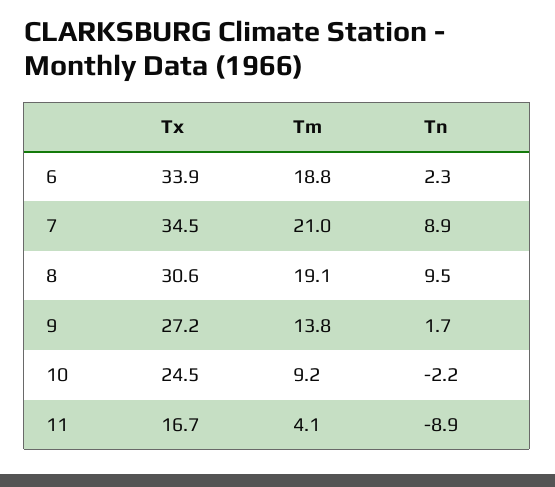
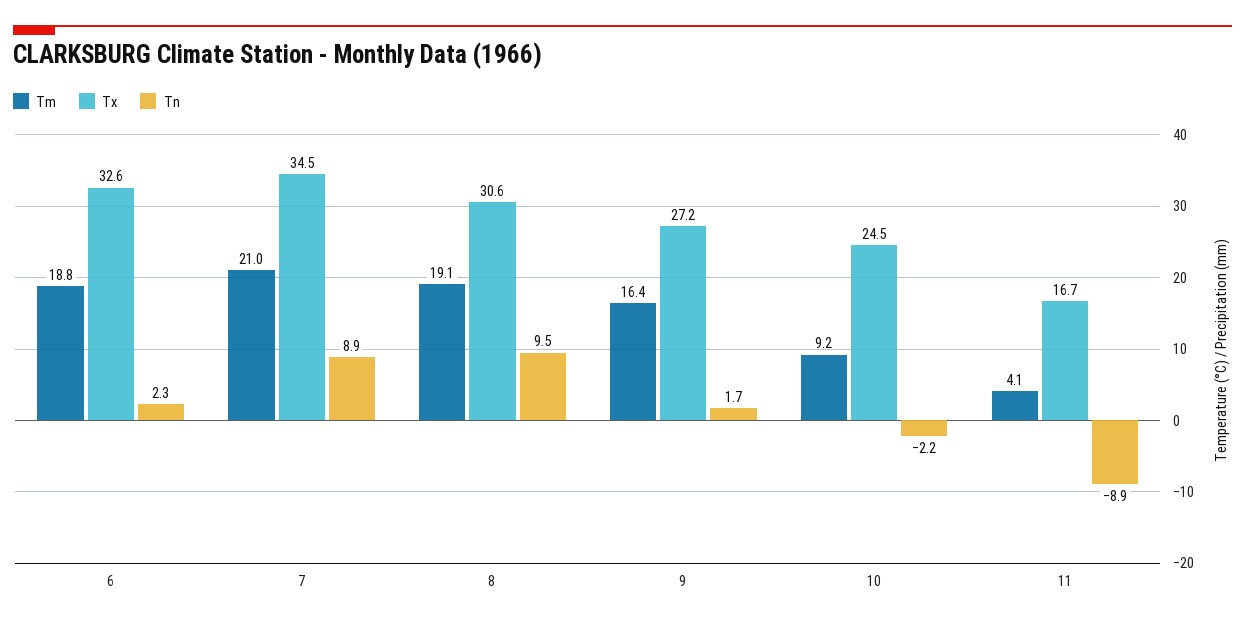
Tx, 6: 33.9 -> 32.6
Tm, 9: 13.8 -> 16.4

